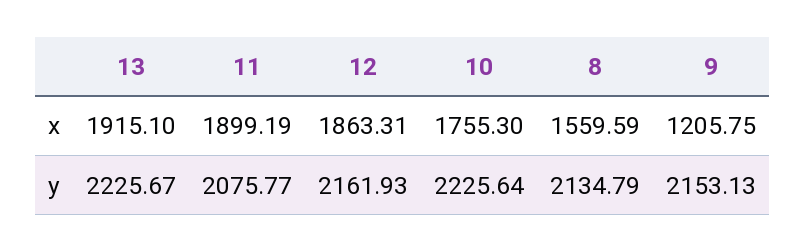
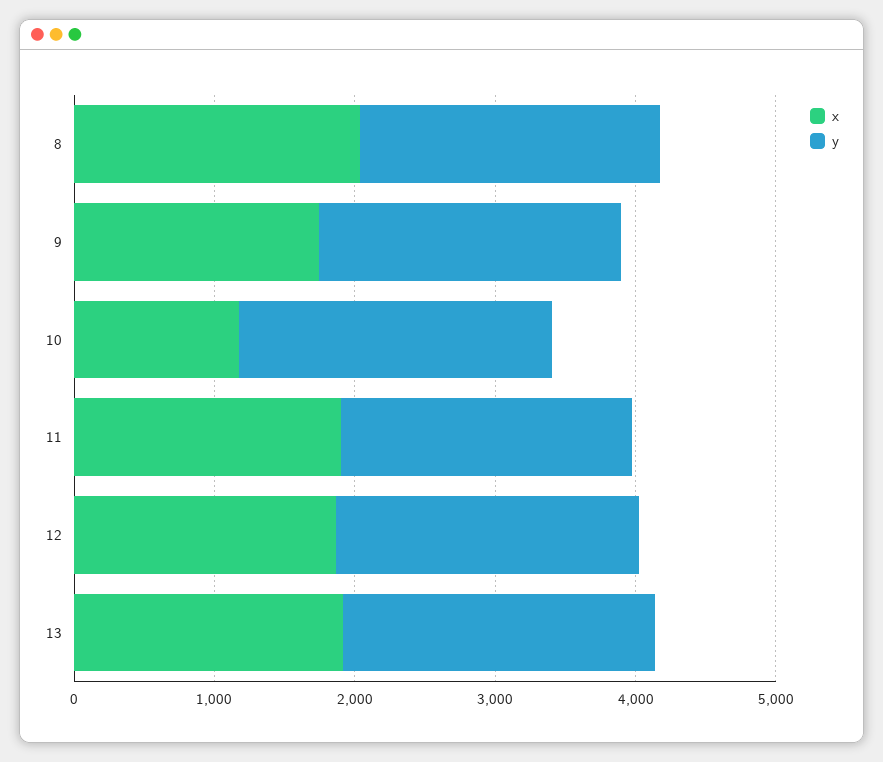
x, 10: 1755.3 -> 1200
x, 8: 1559.59 -> 2000
x, 9: 1205.75 -> 1800

